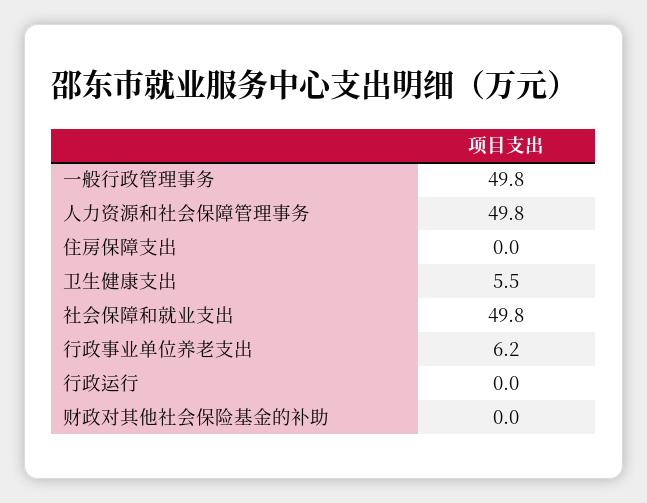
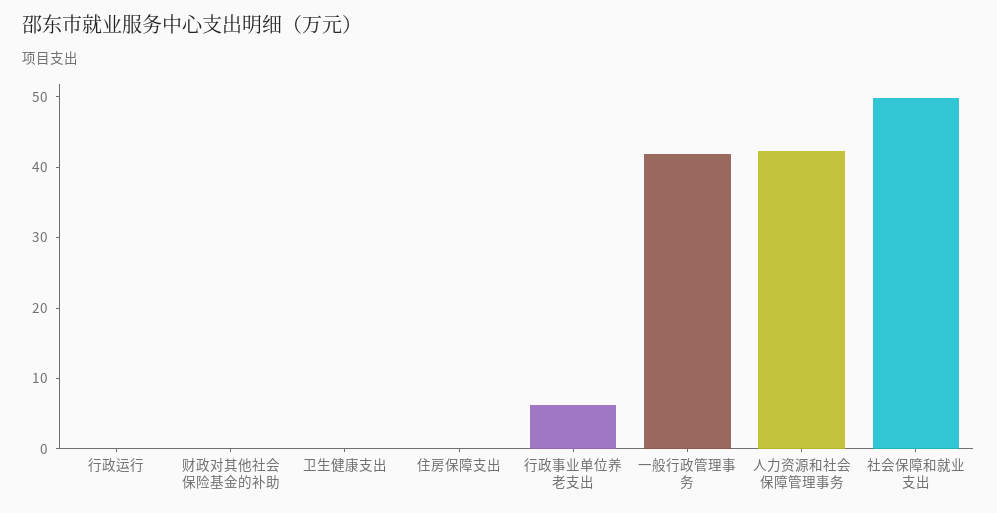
一般行政管理事务: 49.8 -> 42
人力资源和社会保障管理事务: 49.8 -> 42
卫生健康支出: 5.5 -> 0

